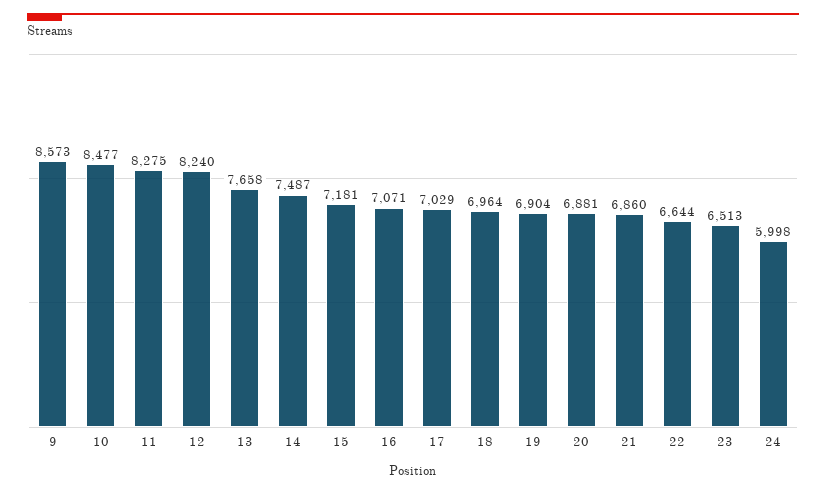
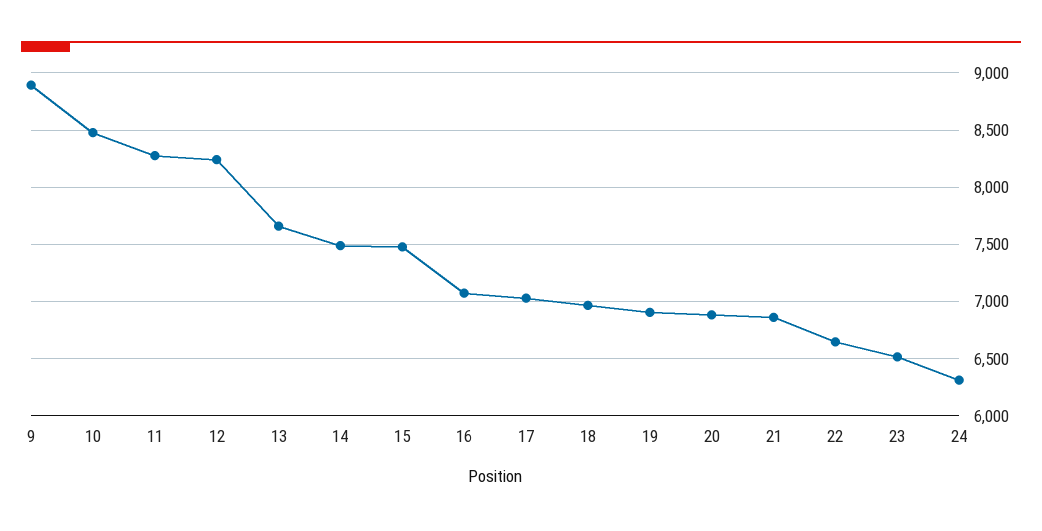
9: 8573 -> 8900
15: 7181 -> 7500
24: 5998 -> 6300

